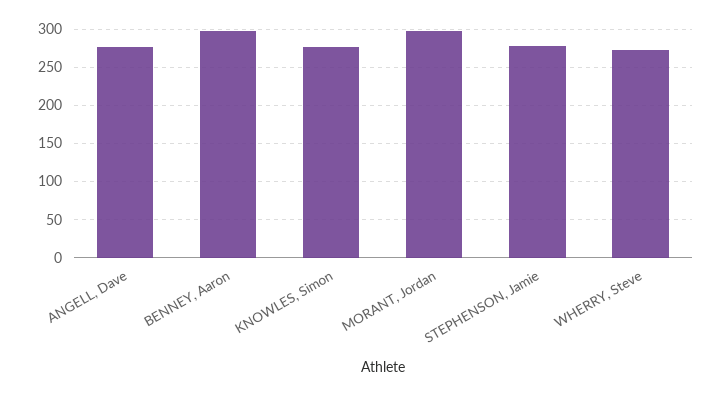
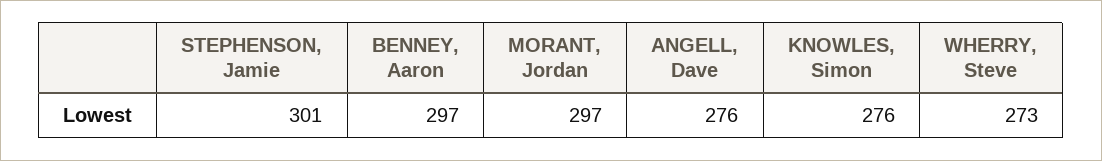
STEPHENSON, Jamie: 280 -> 301

